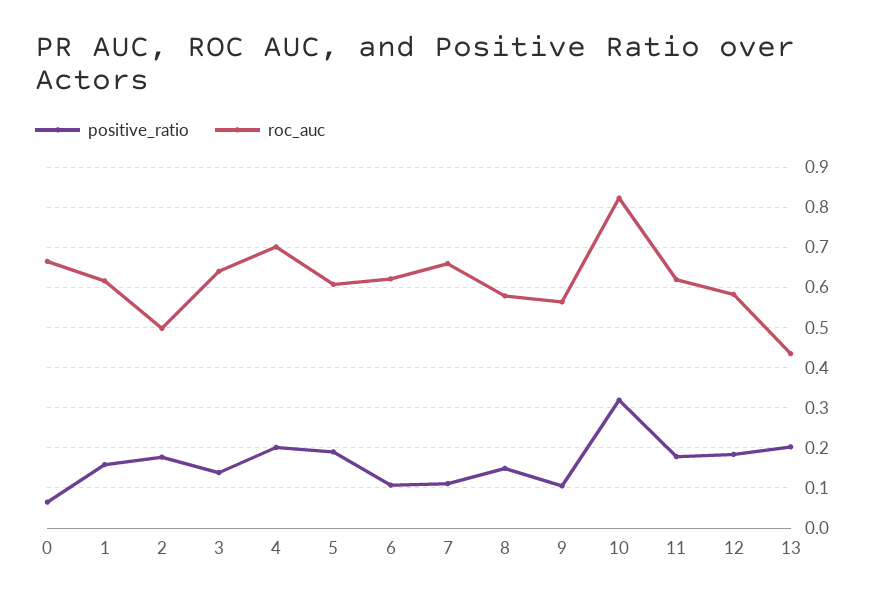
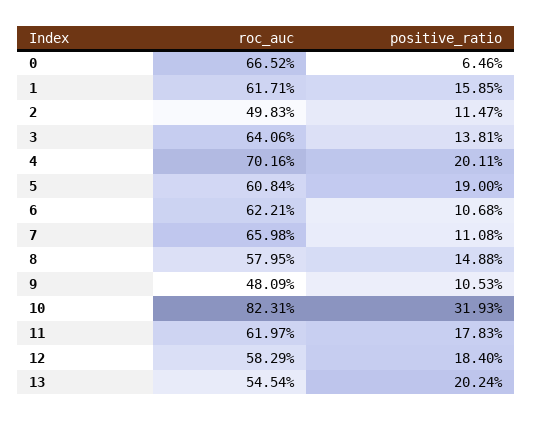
positive_ratio, 2: 0.18 -> 0.1147
roc_auc, 9: 0.56 -> 0.4809
roc_auc, 13: 0.44 -> 0.5454

